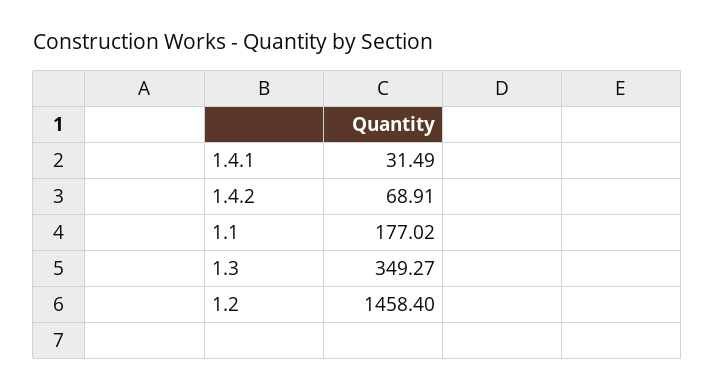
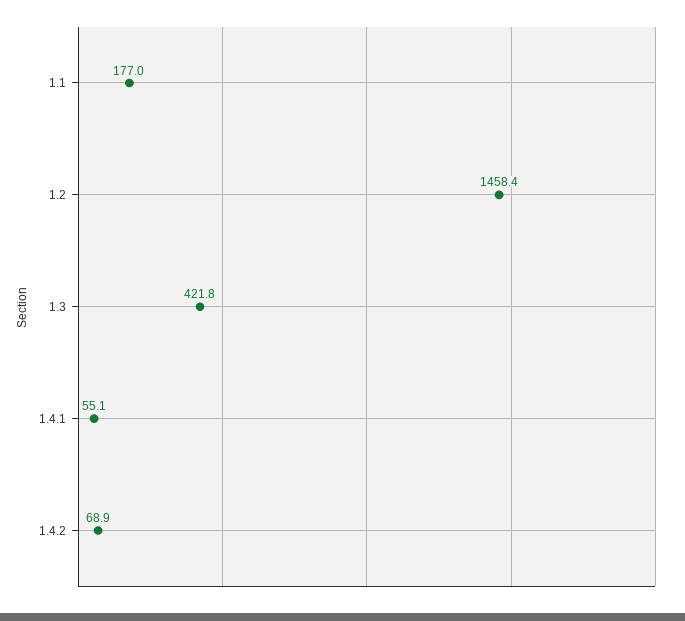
1.4.1: 31.49 -> 55.1
1.3: 349.27 -> 421.8

